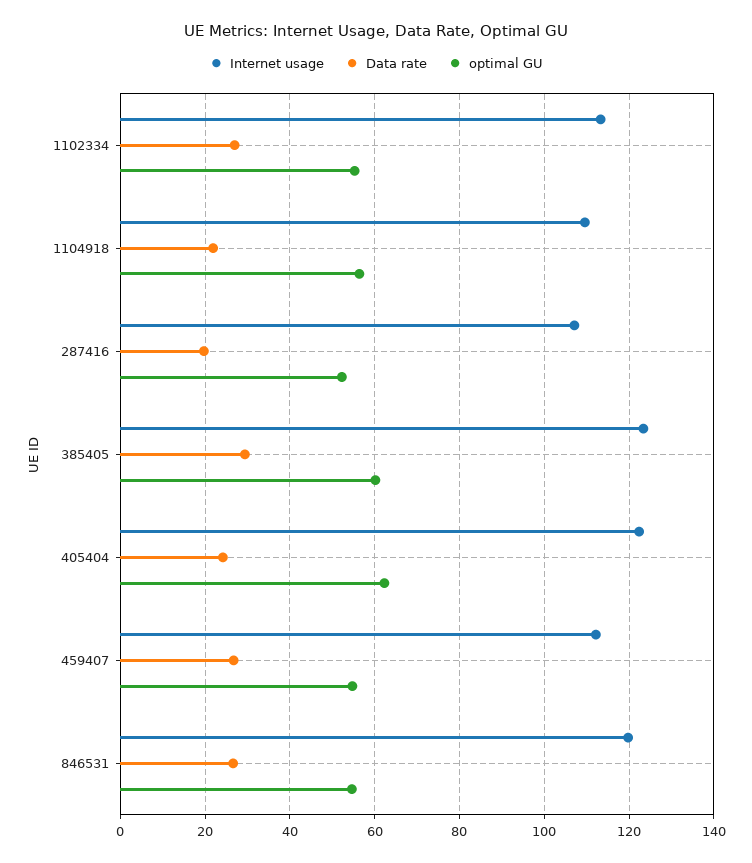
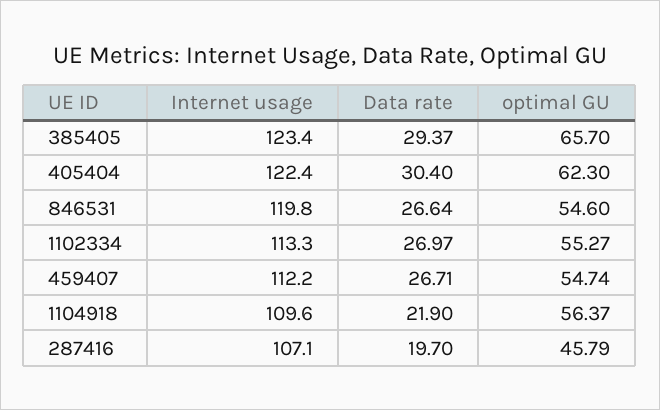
optimal GU, 287416: 52 -> 45.79
optimal GU, 385405: 60 -> 65.7
Data rate, 405404: 24 -> 30.4

